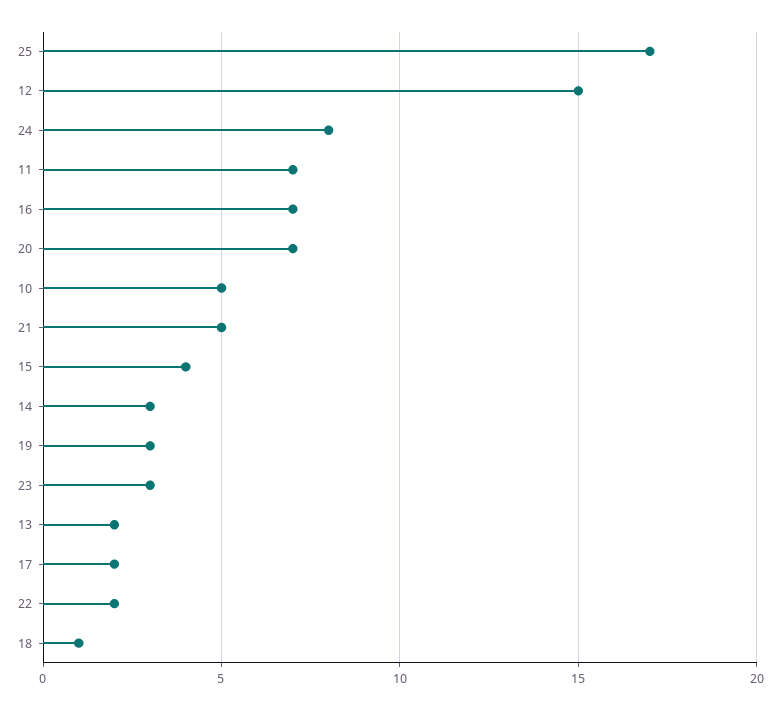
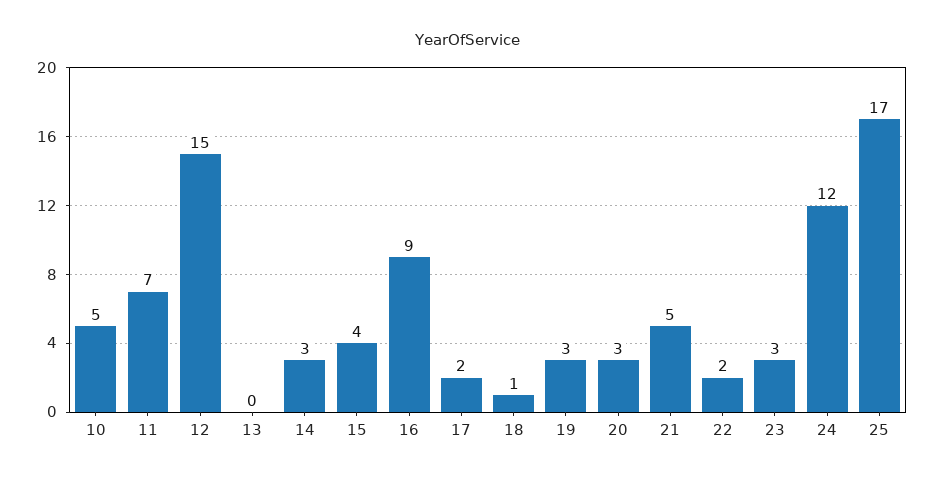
24: 8 -> 12
16: 7 -> 9
20: 7 -> 3
13: 2 -> 0

